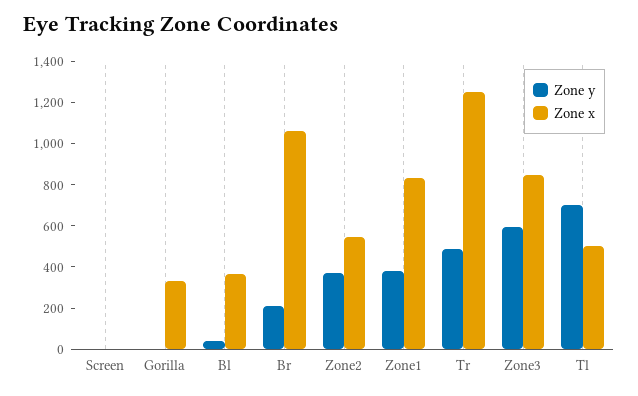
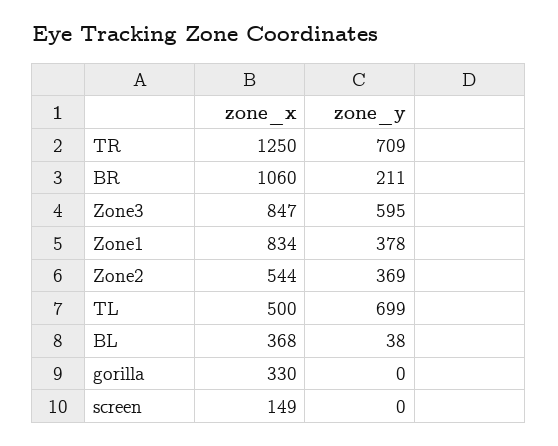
Zone x, Screen: 0 -> 149
Zone y, Tr: 500 -> 709

